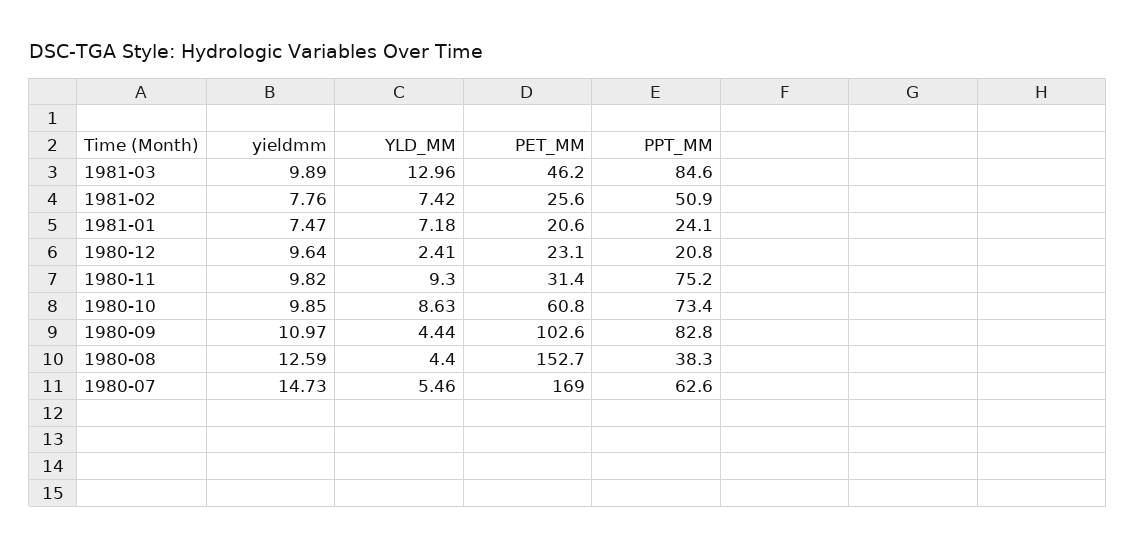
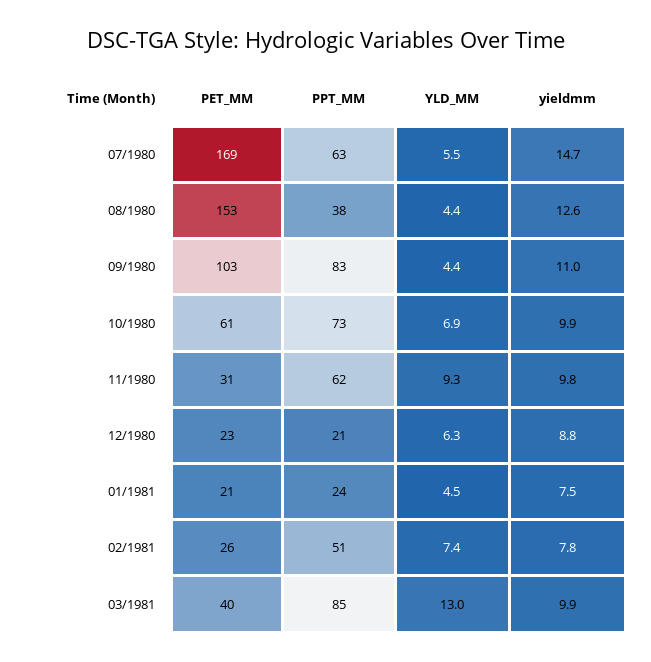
PET_MM, 1981-03: 46.2 -> 40
YLD_MM, 1981-01: 7.18 -> 4.5
yieldmm, 1980-12: 9.64 -> 8.8
YLD_MM, 1980-12: 2.41 -> 6.3
PPT_MM, 1980-11: 75.2 -> 62
YLD_MM, 1980-10: 8.63 -> 6.9

